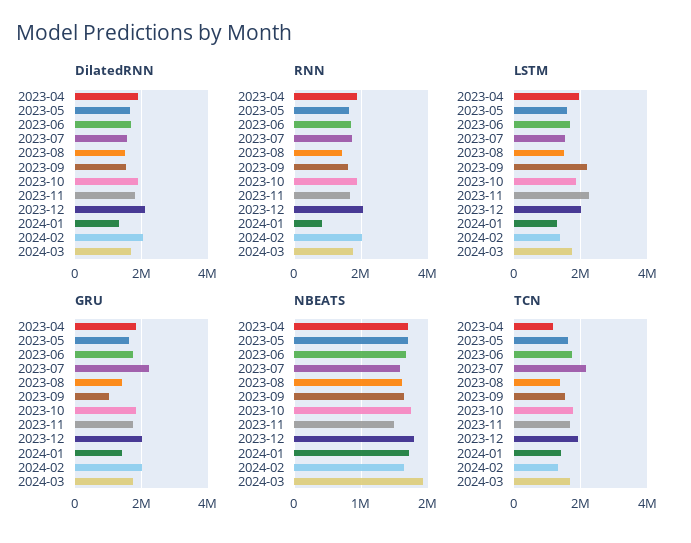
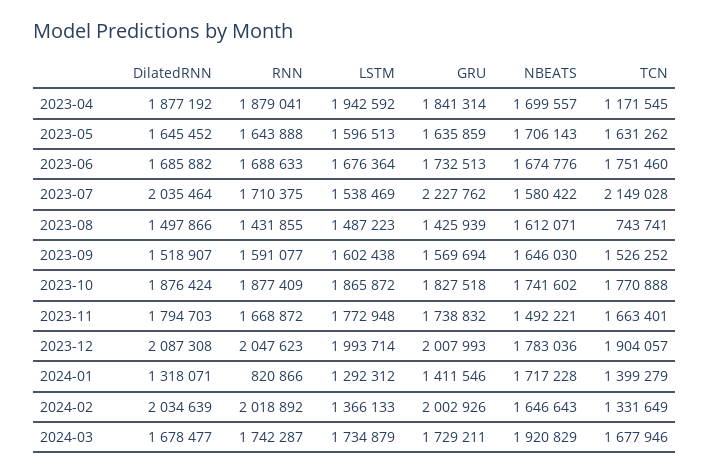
DilatedRNN, 2023-07: 1600000 -> 2035464
LSTM, 2023-09: 2200000 -> 1602438
LSTM, 2023-11: 2200000 -> 1772948
GRU, 2023-09: 1000000 -> 1569694
TCN, 2023-08: 1400000 -> 743741

